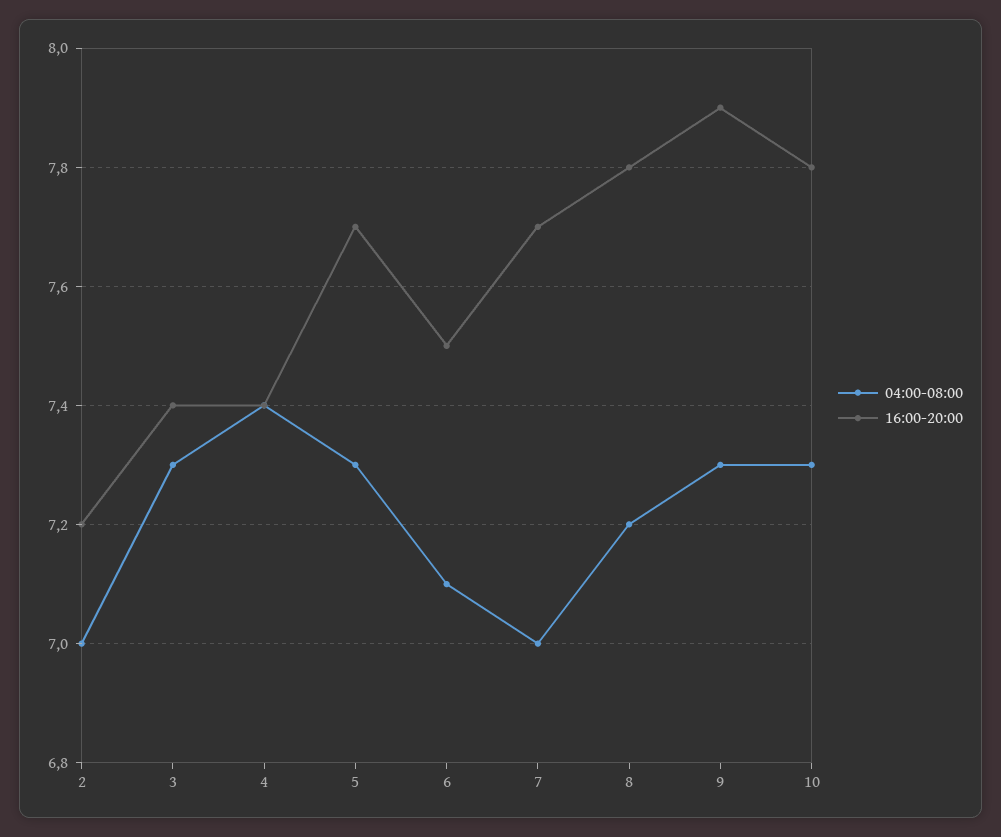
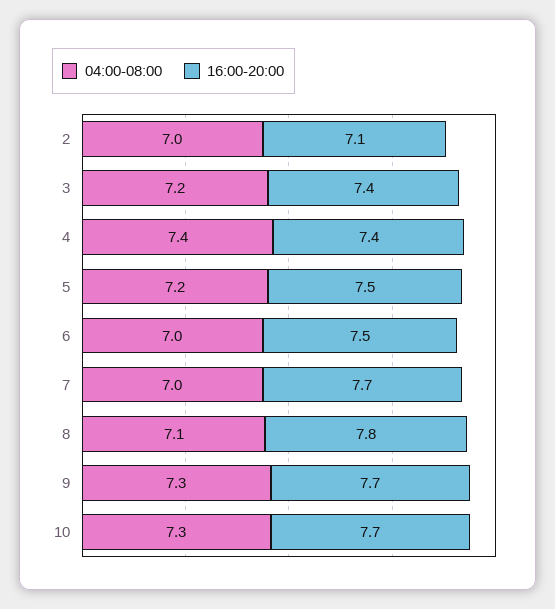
16:00-20:00, 2: 7.2 -> 7.1
04:00-08:00, 3: 7.3 -> 7.2
04:00-08:00, 5: 7.3 -> 7.2
16:00-20:00, 5: 7.7 -> 7.5
04:00-08:00, 6: 7.1 -> 7
04:00-08:00, 8: 7.2 -> 7.1
16:00-20:00, 9: 7.9 -> 7.7
16:00-20:00, 10: 7.8 -> 7.7

